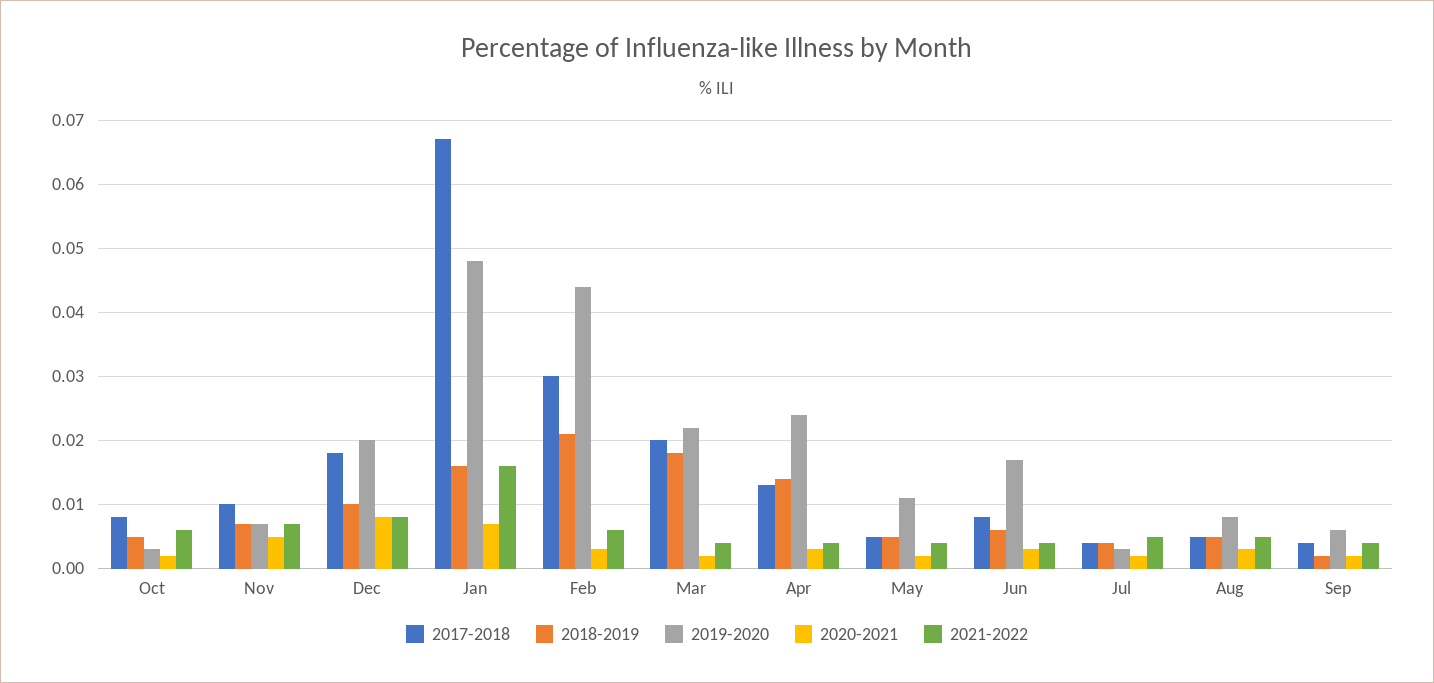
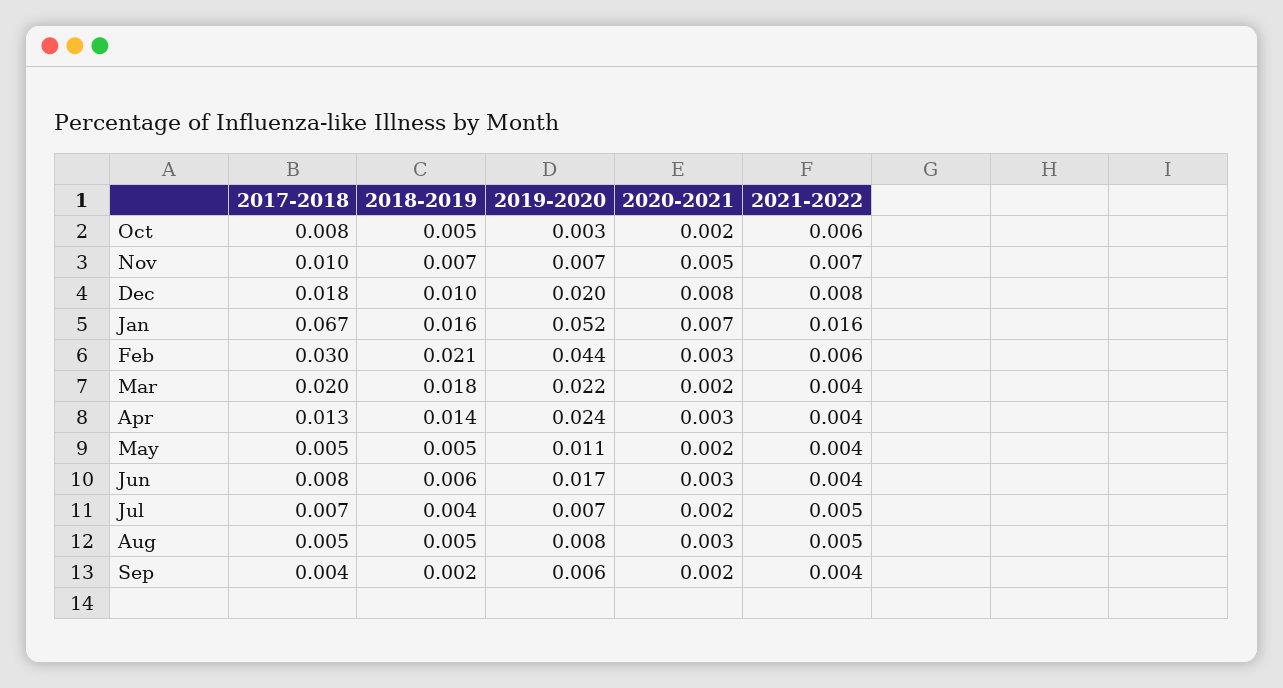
2019-2020, Jan: 0.048 -> 0.052
2017-2018, Jul: 0.004 -> 0.007
2019-2020, Jul: 0.003 -> 0.007

